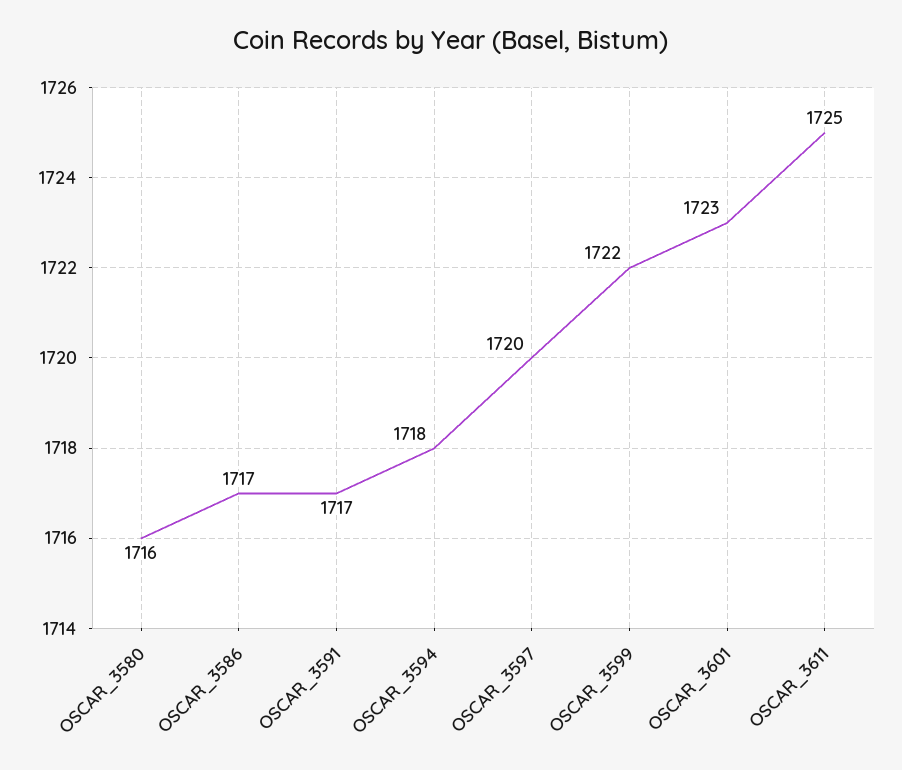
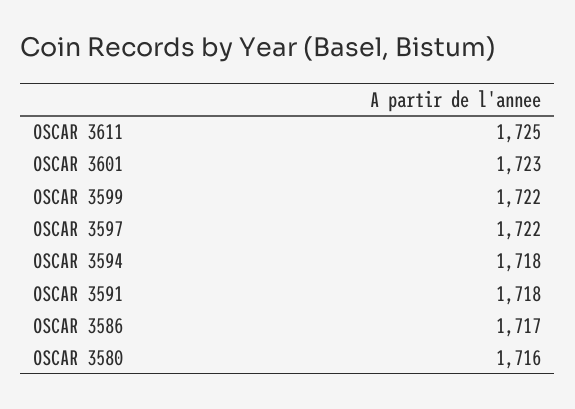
OSCAR_3591: 1717 -> 1718
OSCAR_3597: 1720 -> 1722

